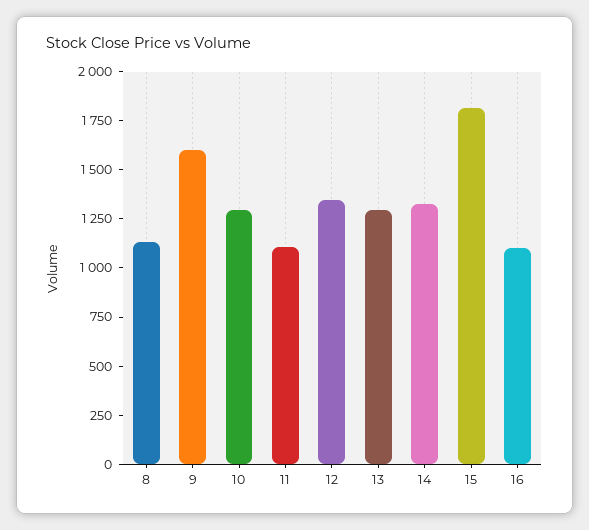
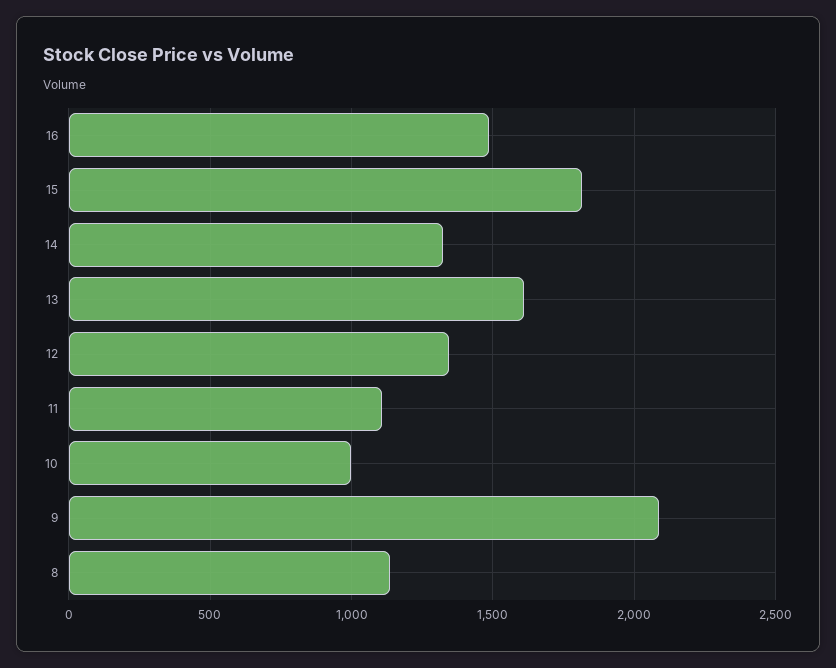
9: 1600 -> 2100
10: 1300 -> 1000
13: 1300 -> 1600
16: 1100 -> 1500

